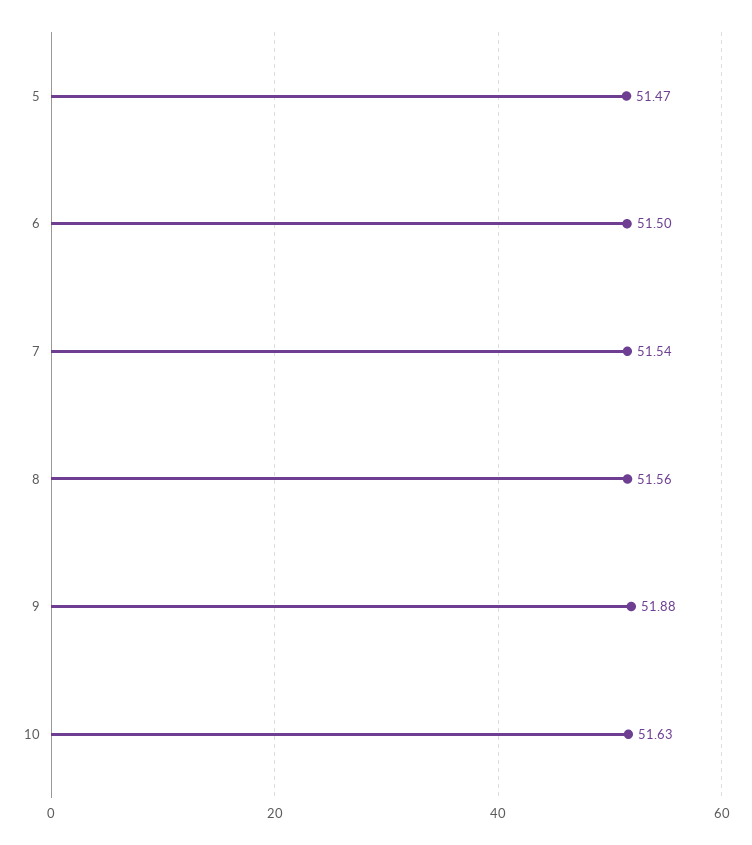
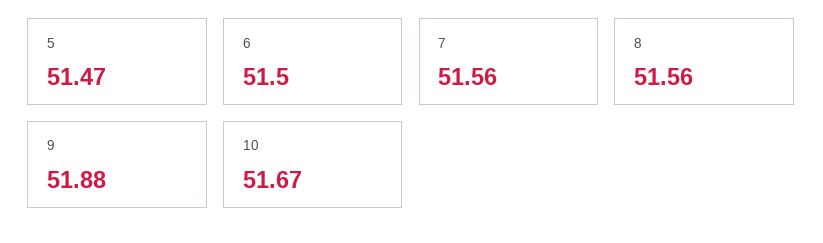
7: 51.54 -> 51.56
10: 51.63 -> 51.67

